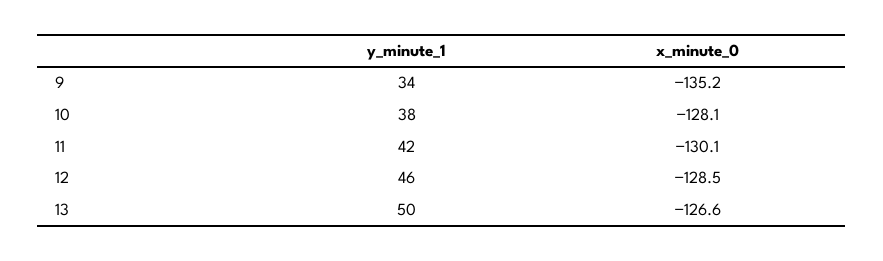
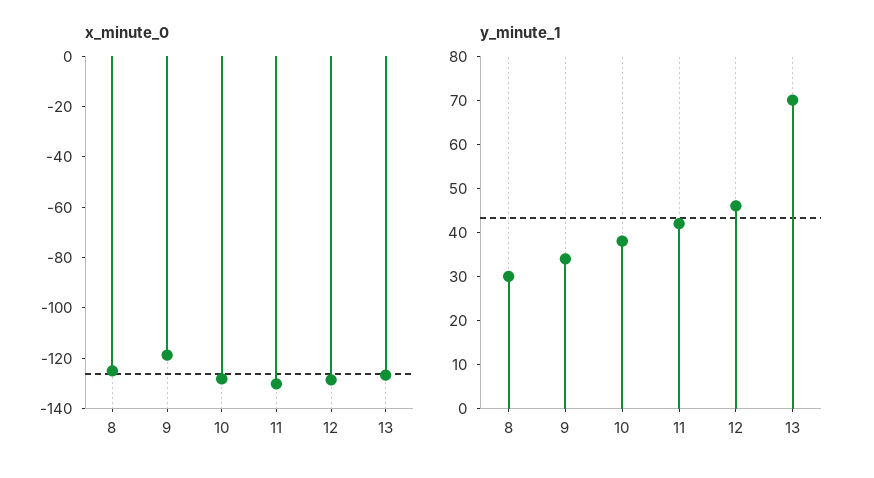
x_minute_0, 9: -135.2 -> -120
y_minute_1, 13: 50 -> 70
x_minute_0, 8: none -> -125
y_minute_1, 8: none -> 30

